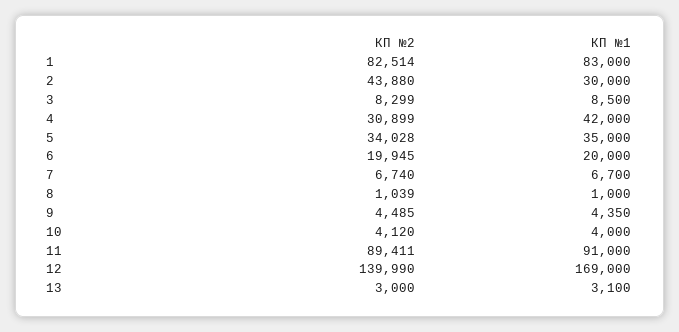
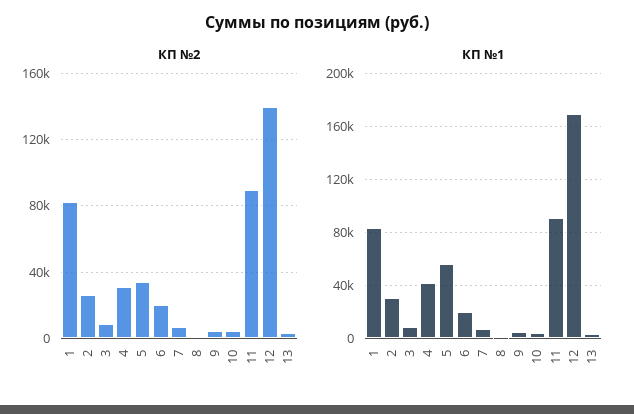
КП №2, 2: 43880 -> 25000
КП №1, 5: 35000 -> 55000

